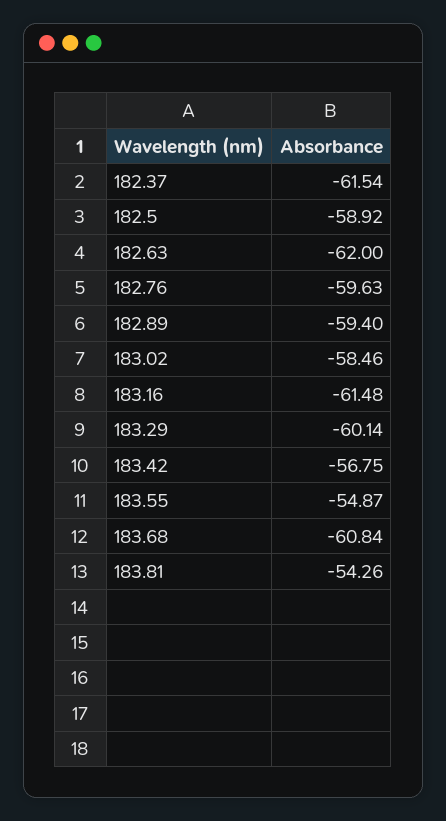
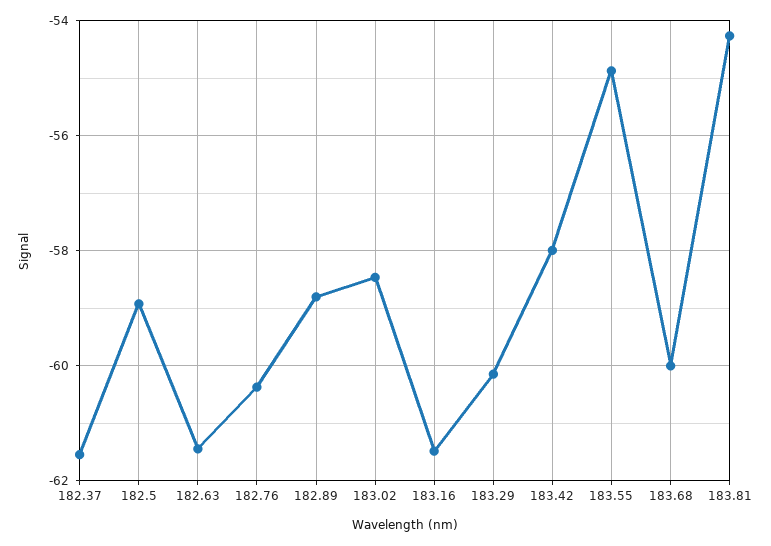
182.63: -62 -> -61.4
182.76: -59.63 -> -60.4
182.89: -59.4 -> -58.8
183.42: -56.75 -> -58
183.68: -60.84 -> -60

